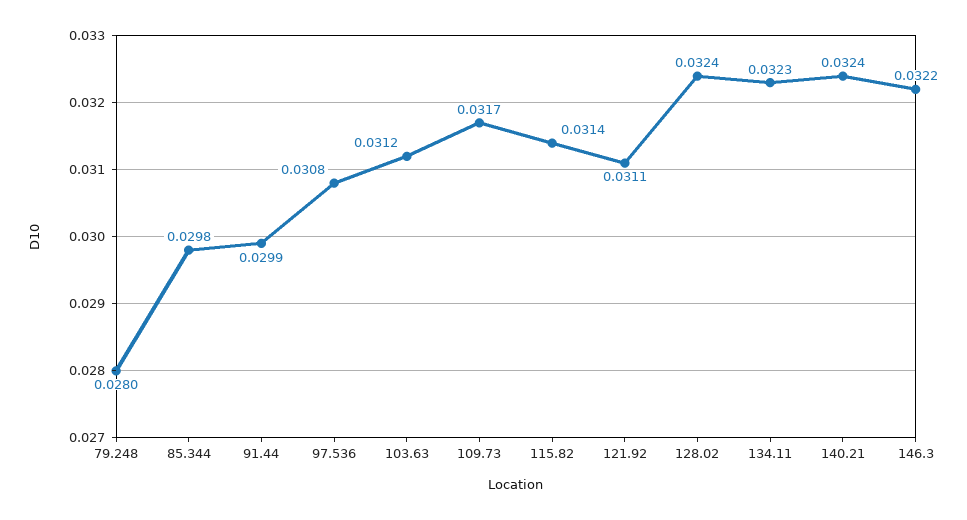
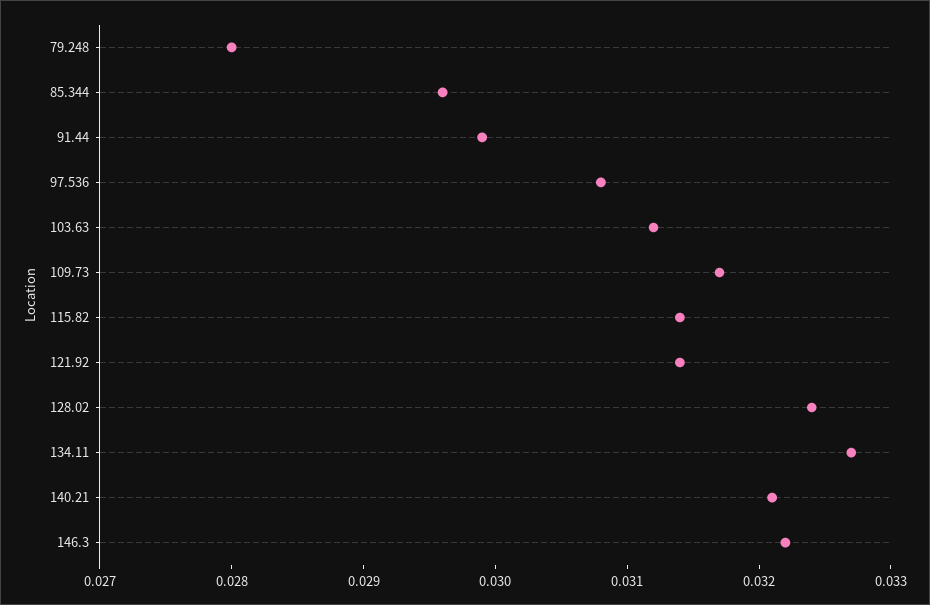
85.344: 0.0298 -> 0.0296
121.92: 0.0311 -> 0.0314
134.11: 0.0323 -> 0.0327
140.21: 0.0324 -> 0.0321

